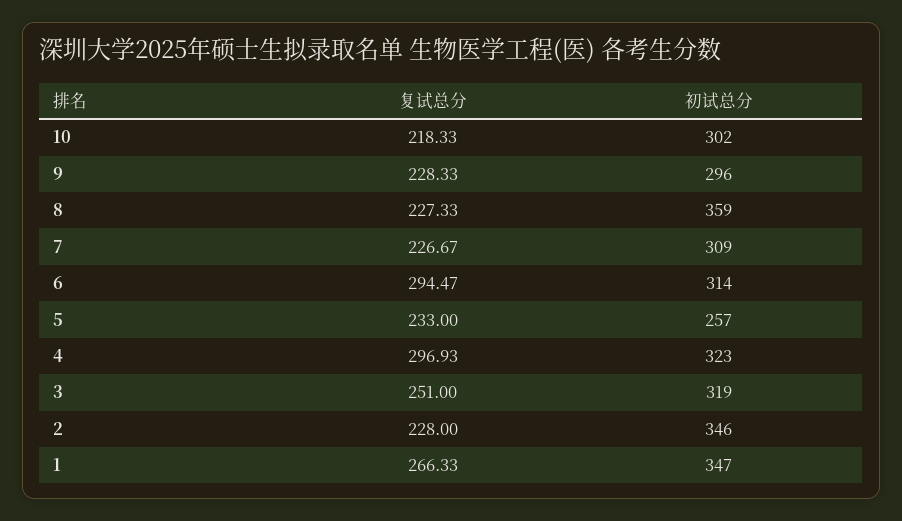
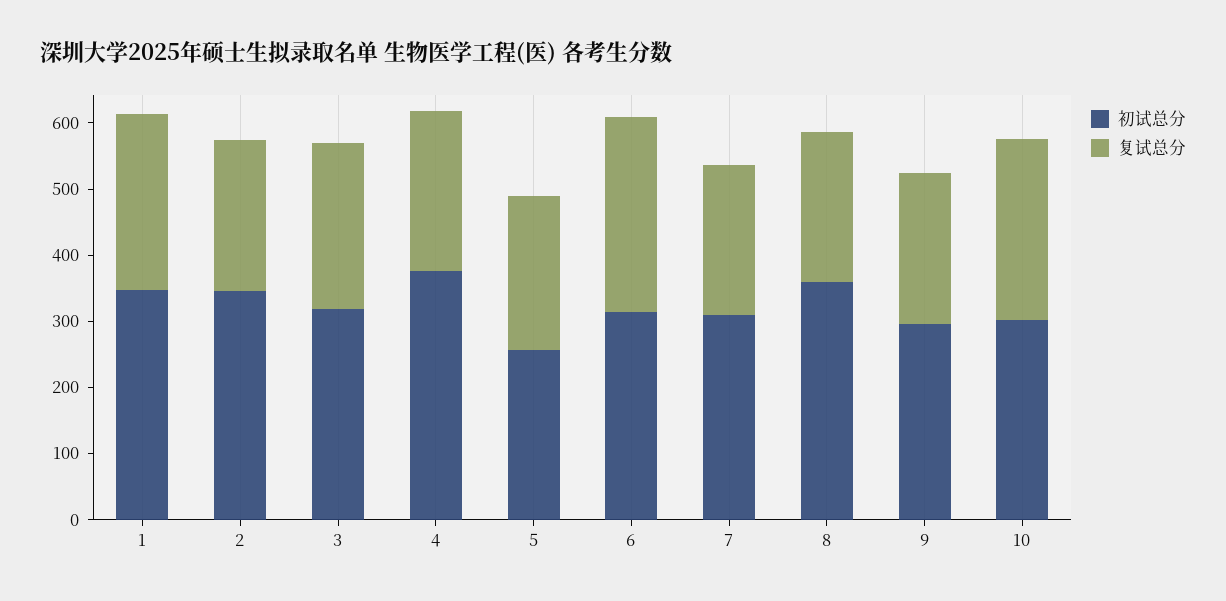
复试总分, 10: 218.33 -> 280
复试总分, 4: 296.93 -> 240
初试总分, 4: 323 -> 380

